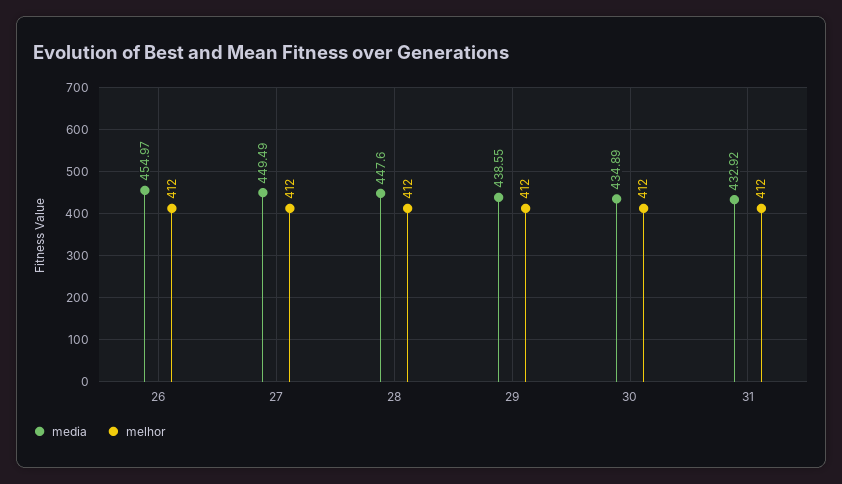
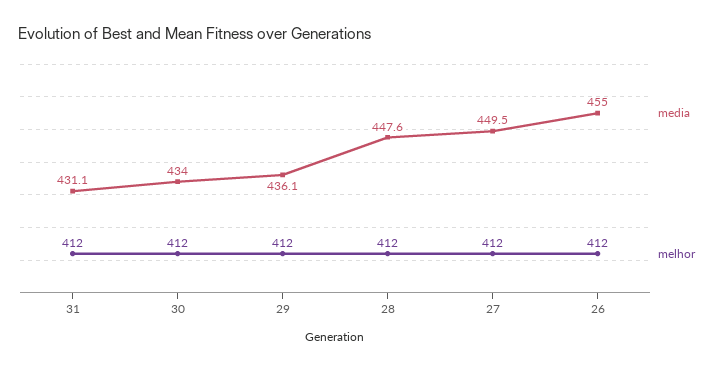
media, 29: 438.55 -> 436.1
media, 30: 434.89 -> 434
media, 31: 432.92 -> 431.1

